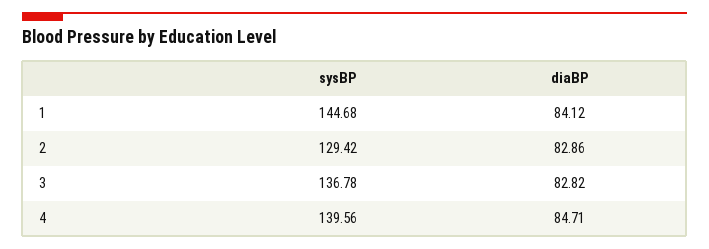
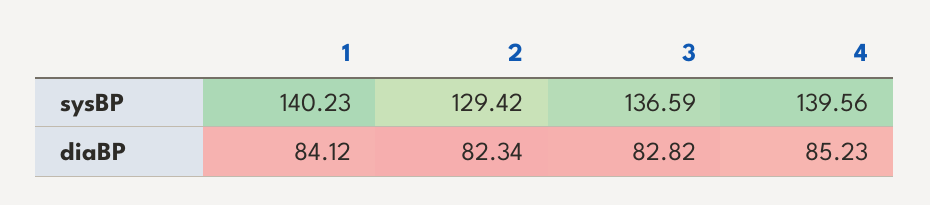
sysBP, 1: 144.68 -> 140.23
diaBP, 2: 82.86 -> 82.34
sysBP, 3: 136.78 -> 136.59
diaBP, 4: 84.71 -> 85.23

